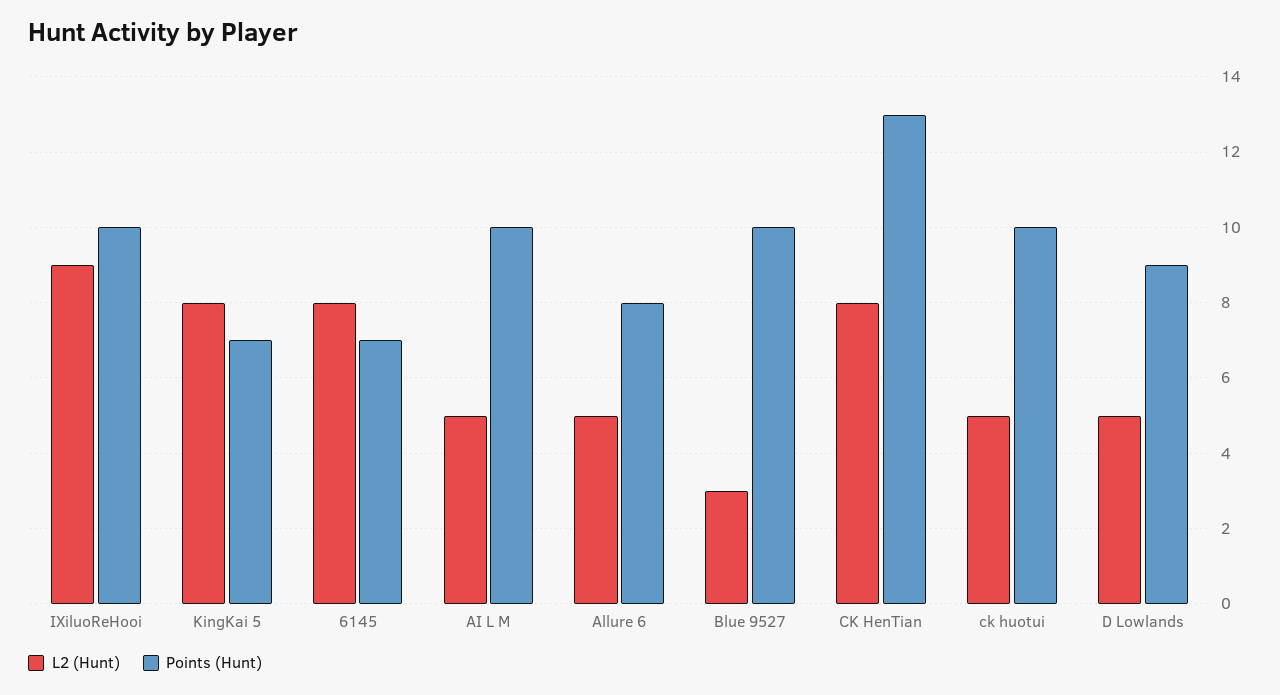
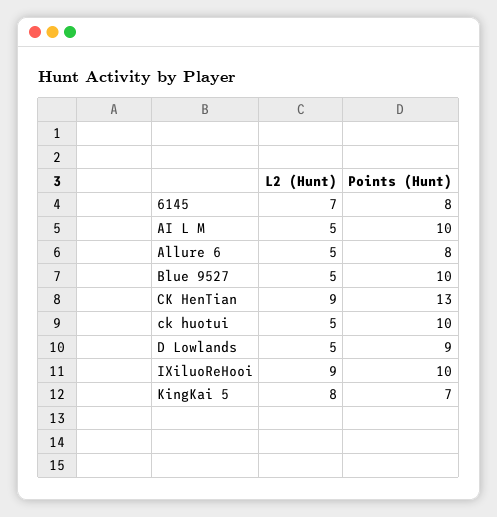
L2 (Hunt), 6145: 8 -> 7
Points (Hunt), 6145: 7 -> 8
L2 (Hunt), Blue 9527: 3 -> 5
L2 (Hunt), CK HenTian: 8 -> 9

